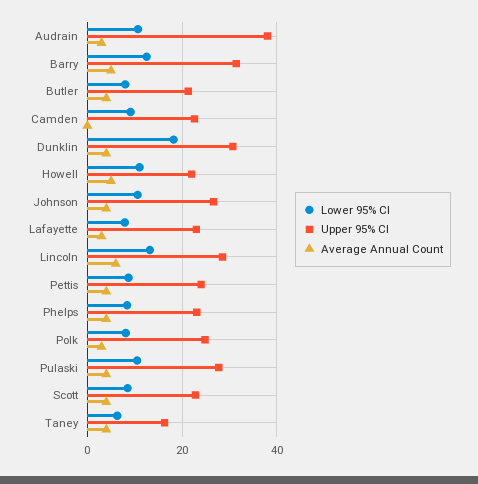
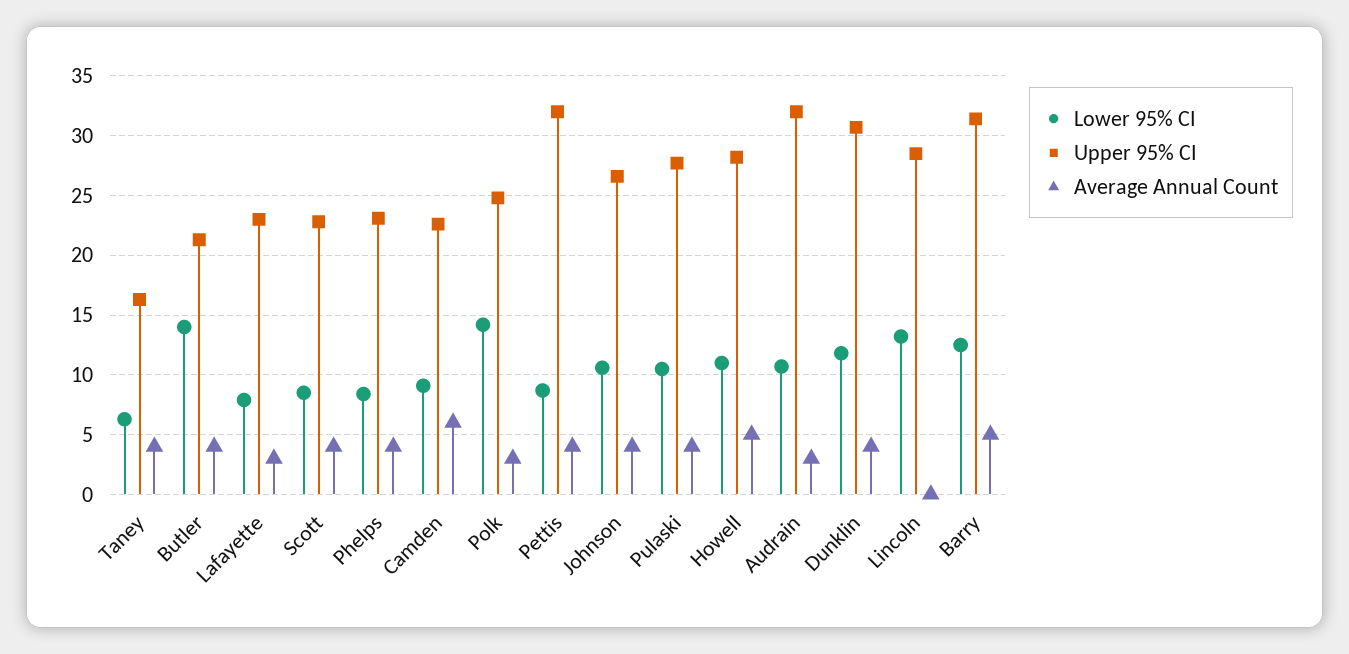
Upper 95% CI, Audrain: 38 -> 32
Lower 95% CI, Butler: 8 -> 14
Average Annual Count, Camden: 0 -> 6
Lower 95% CI, Dunklin: 18 -> 12
Upper 95% CI, Howell: 22 -> 28
Average Annual Count, Lincoln: 6 -> 0
Upper 95% CI, Pettis: 24 -> 32
Lower 95% CI, Polk: 8 -> 14

